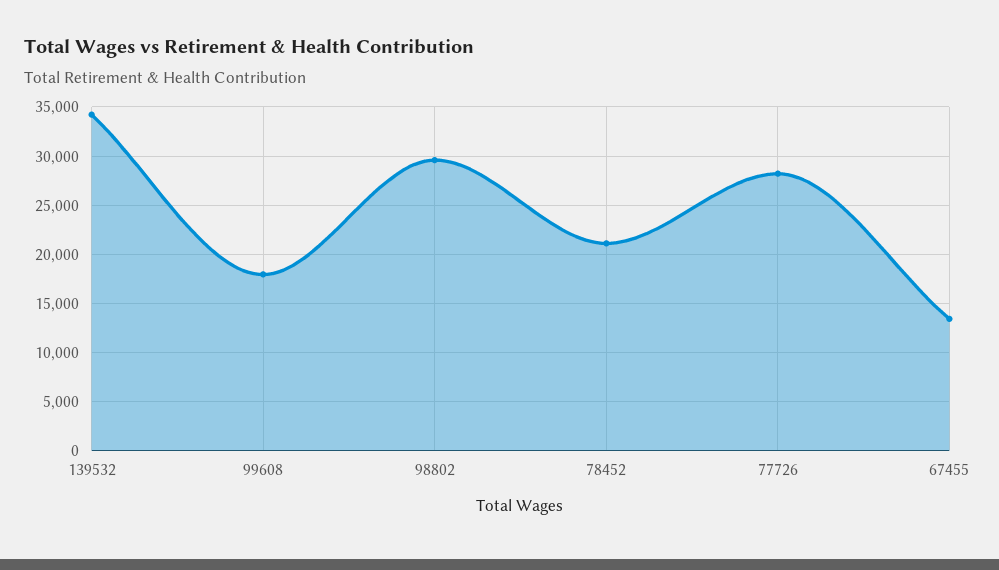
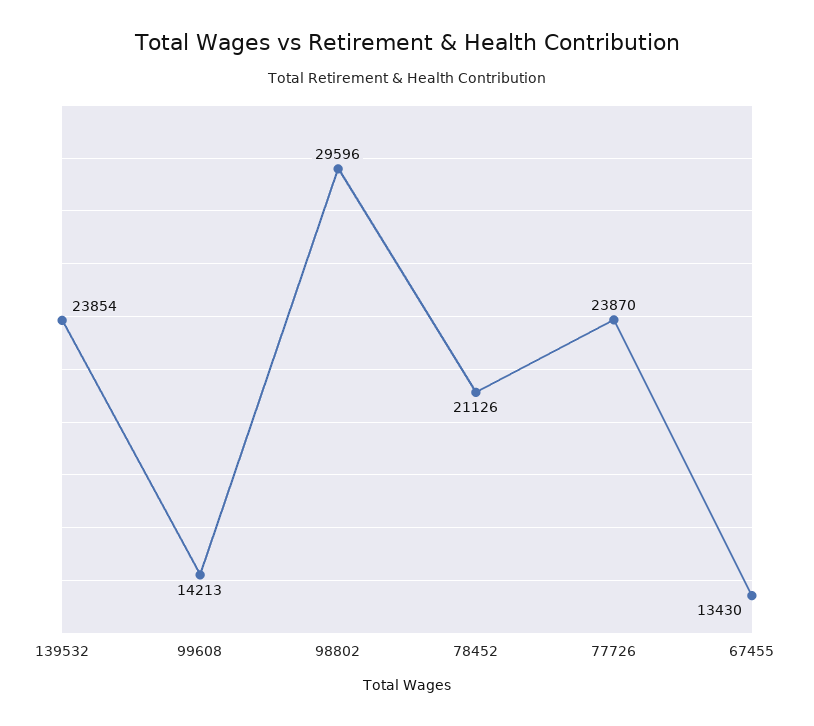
139532: 34000 -> 23854
99608: 18000 -> 14213
77726: 28000 -> 23870

